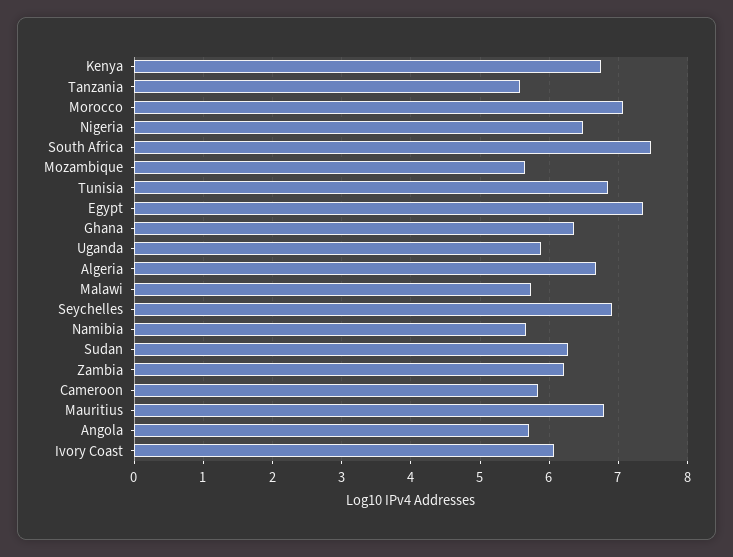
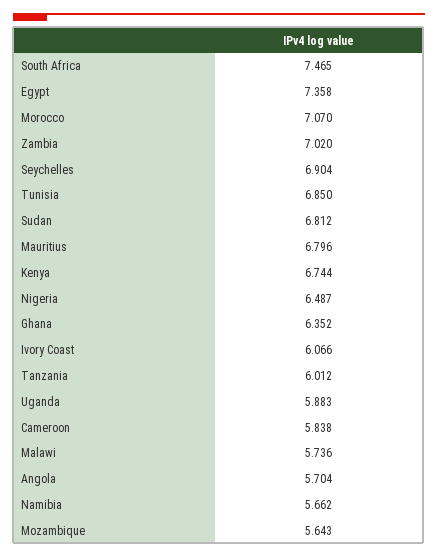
Tanzania: 5.6 -> 6.012
Algeria: 6.7 -> none
Sudan: 6.3 -> 6.812
Zambia: 6.2 -> 7.02

